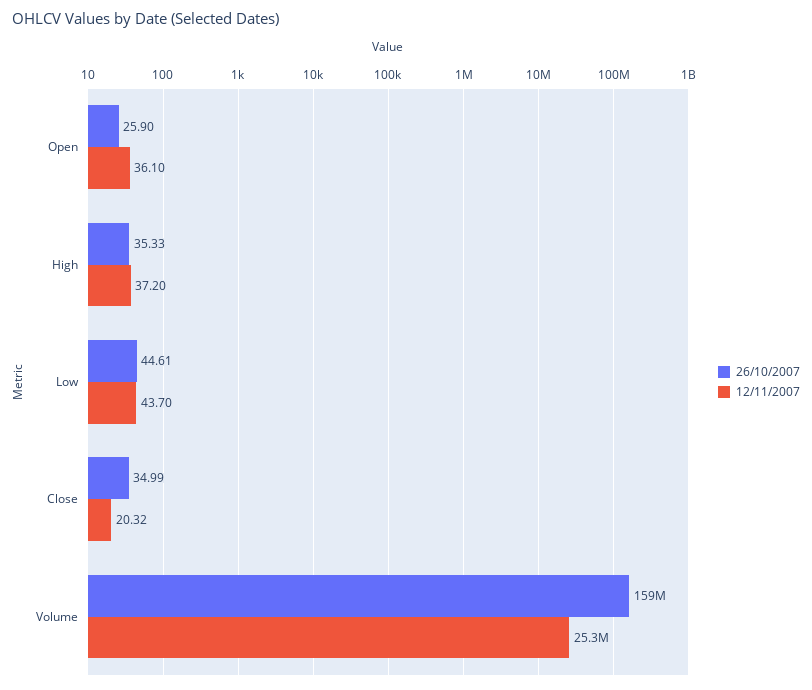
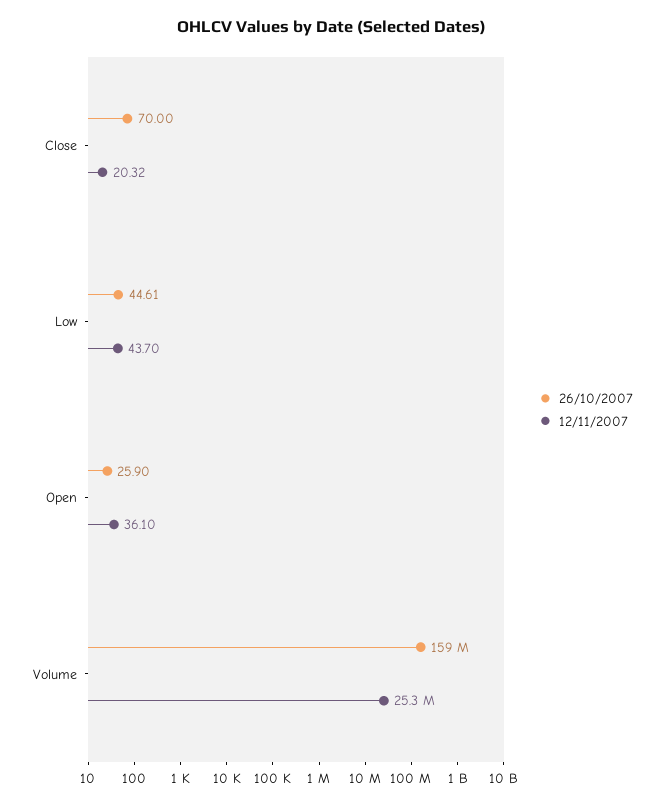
26/10/2007, High: 35.33 -> none
12/11/2007, High: 37.2 -> none
26/10/2007, Close: 34.99 -> 70

